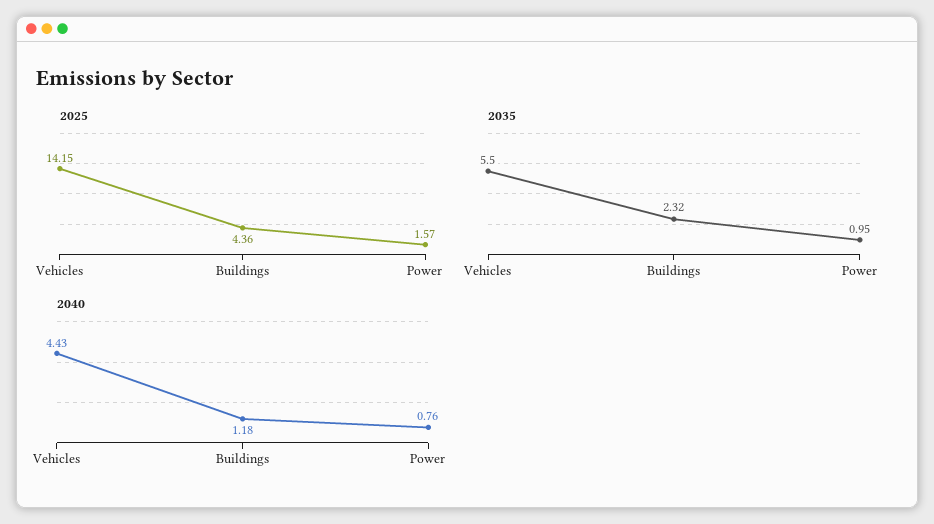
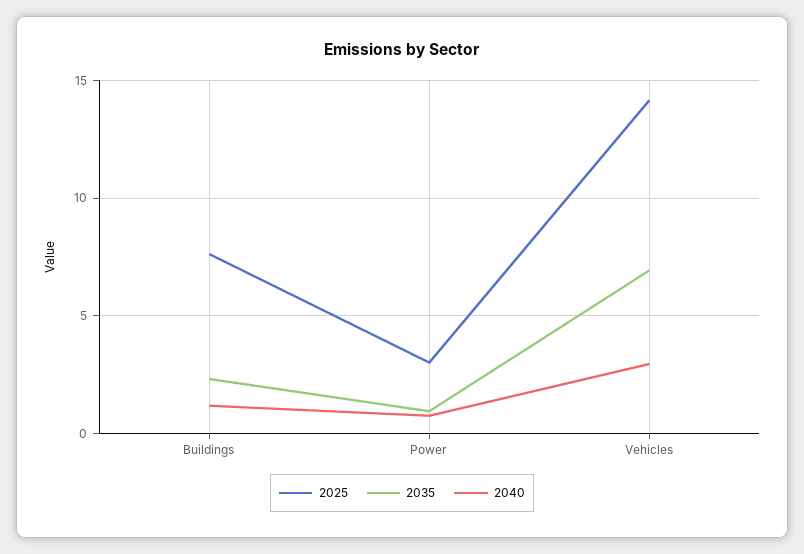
2025, Buildings: 4.36 -> 7.5
2025, Power: 1.57 -> 3
2035, Vehicles: 5.5 -> 7
2040, Vehicles: 4.43 -> 3

